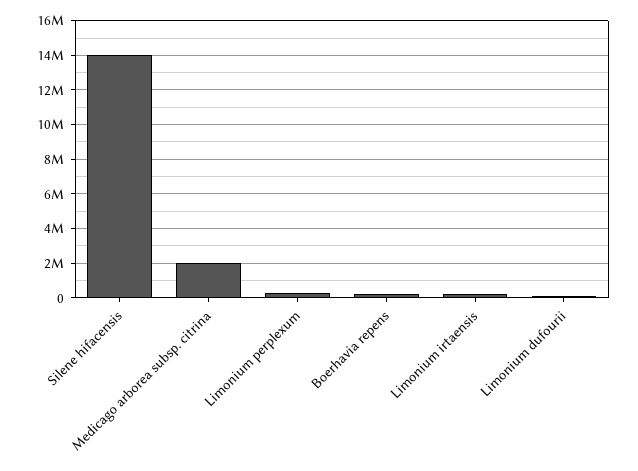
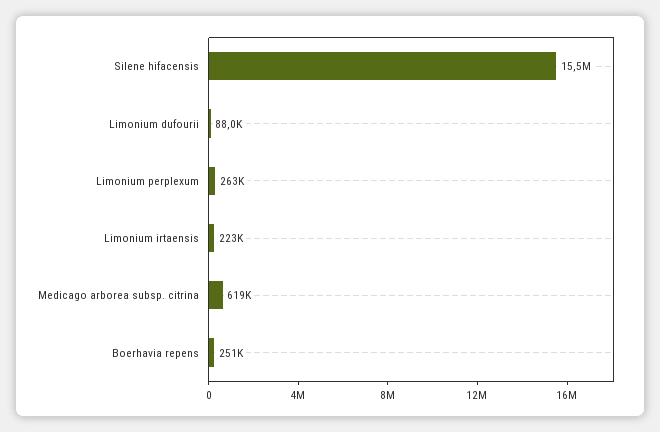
Silene hifacensis: 14000000 -> 15500000
Medicago arborea subsp. citrina: 2000000 -> 619000

